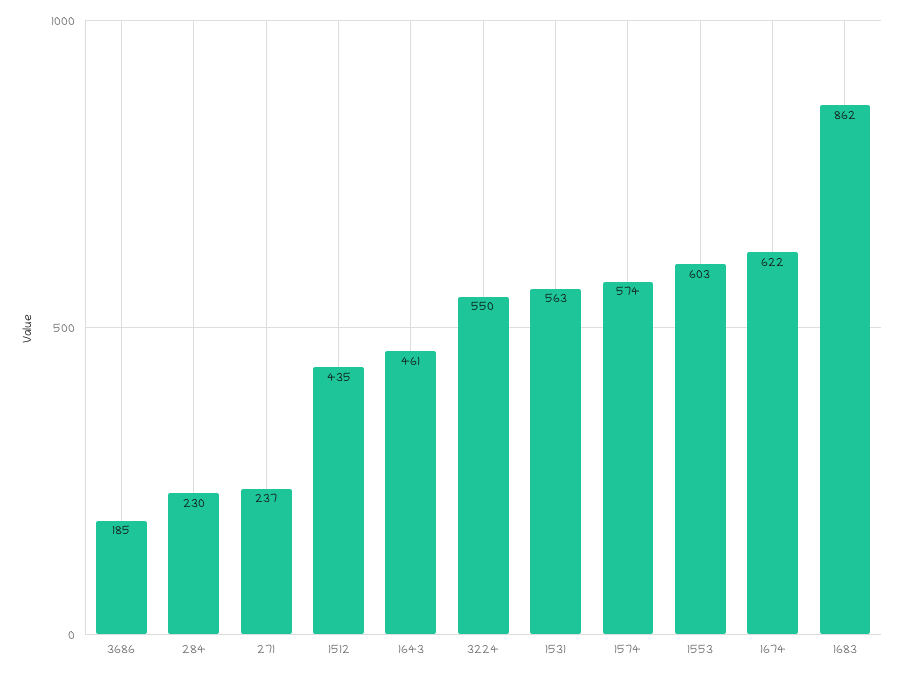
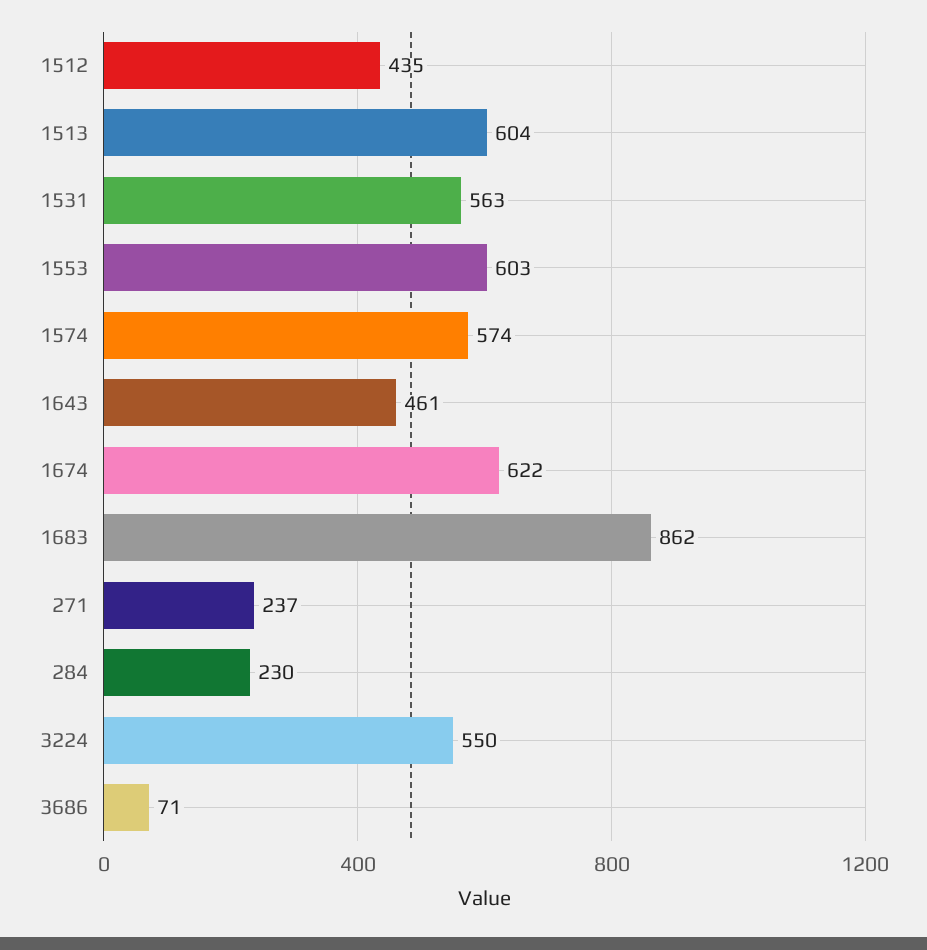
3686: 185 -> 71
1513: none -> 604

